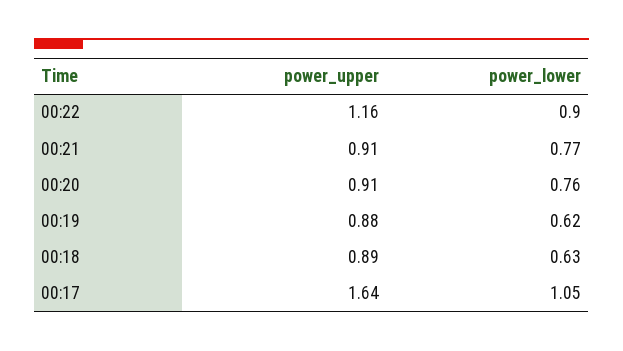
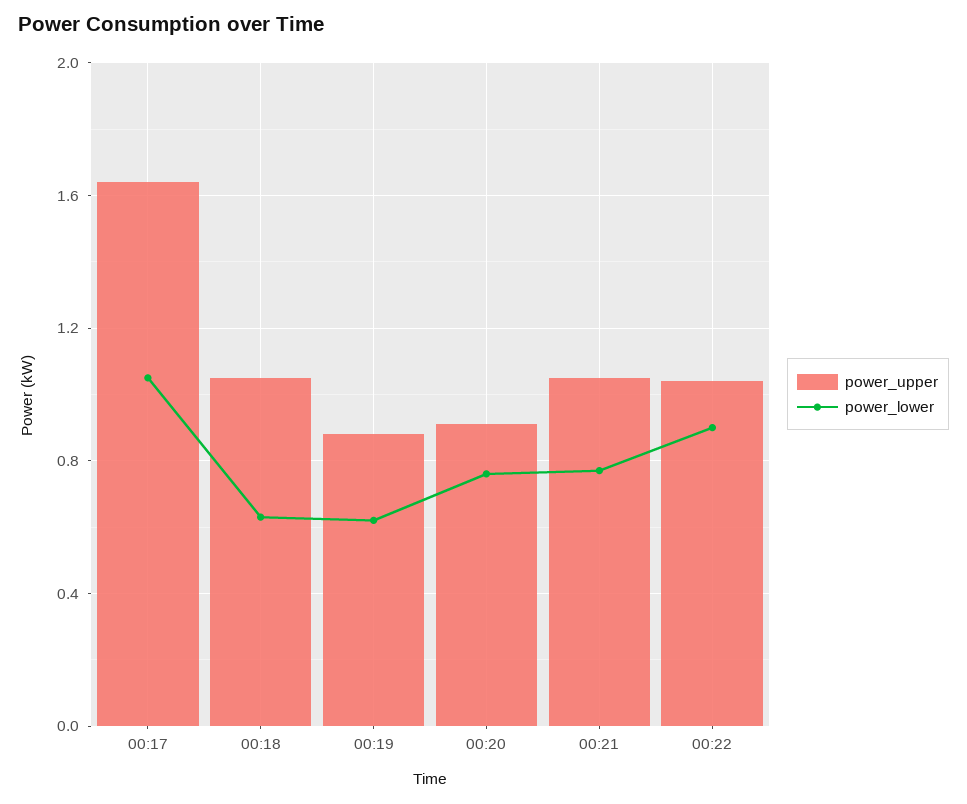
power_upper, 00:22: 1.16 -> 1.05
power_upper, 00:21: 0.91 -> 1.05
power_upper, 00:18: 0.89 -> 1.05

